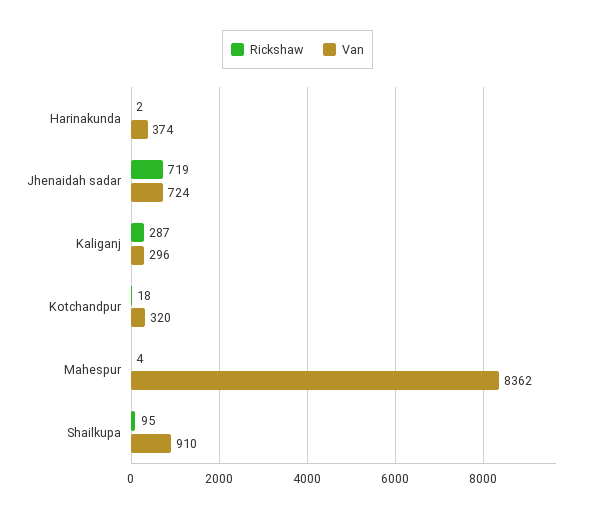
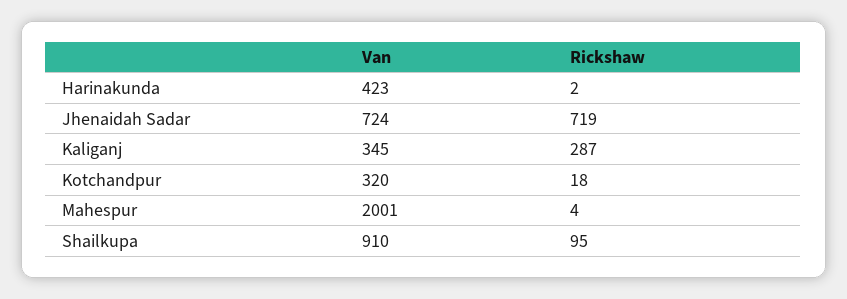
Van, Harinakunda: 374 -> 423
Van, Kaliganj: 296 -> 345
Van, Mahespur: 8362 -> 2001

